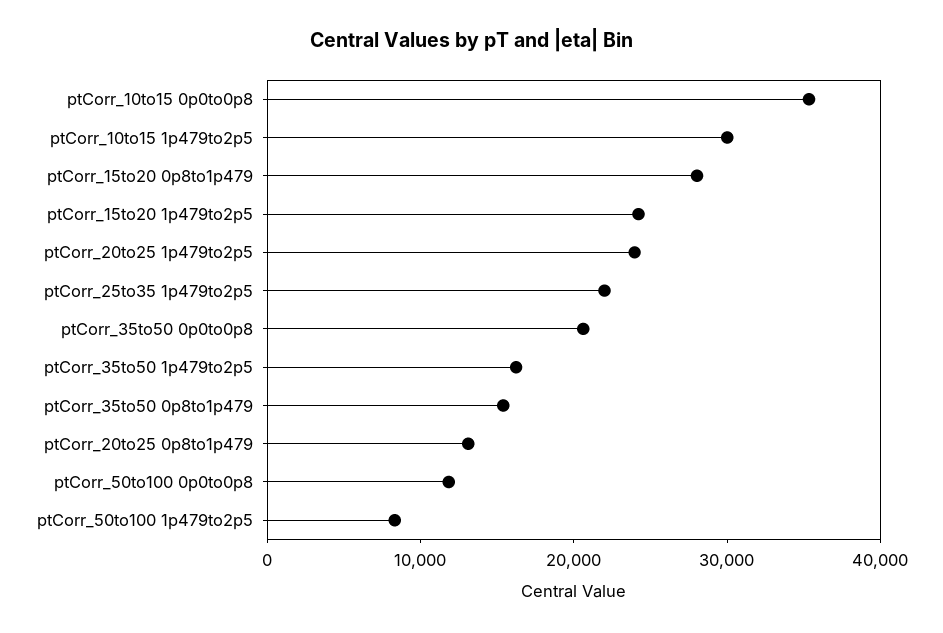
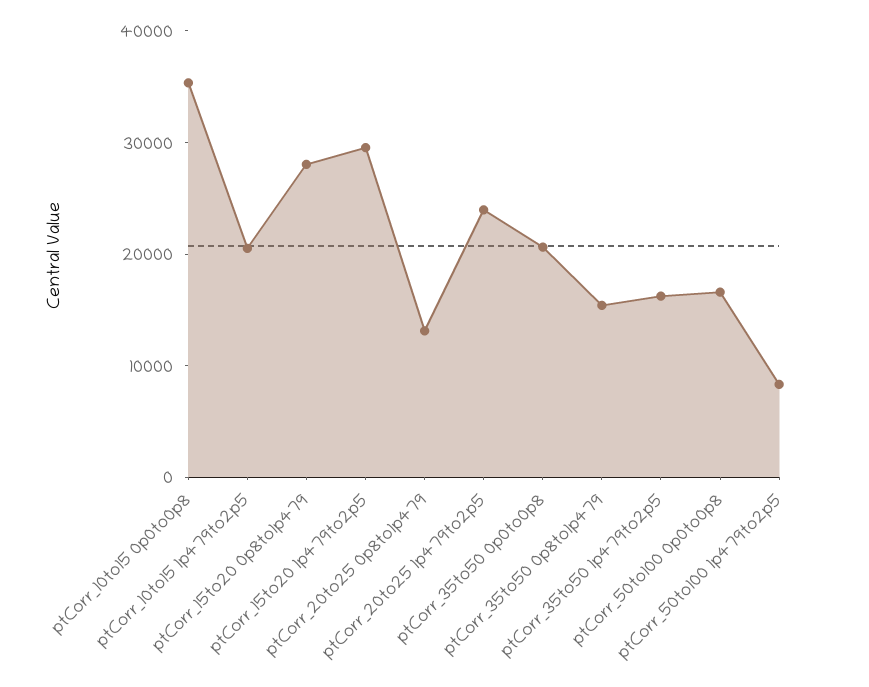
ptCorr_10to15 1p479to2p5: 30000 -> 20000
ptCorr_15to20 1p479to2p5: 24000 -> 30000
ptCorr_25to35 1p479to2p5: 22000 -> none
ptCorr_50to100 0p0to0p8: 12000 -> 16000

